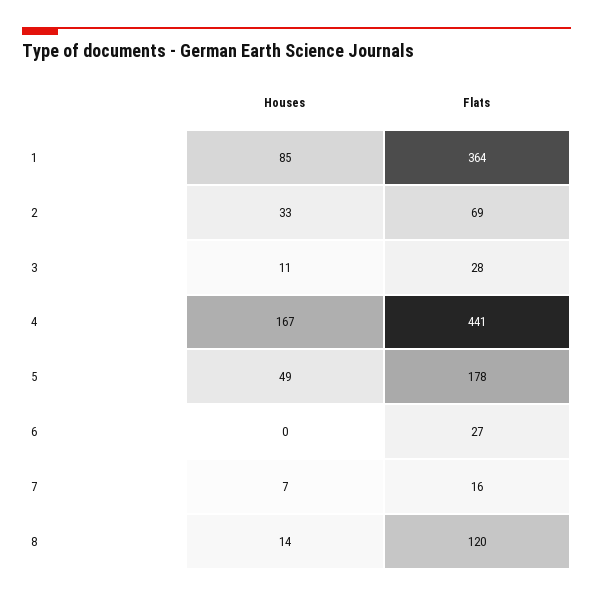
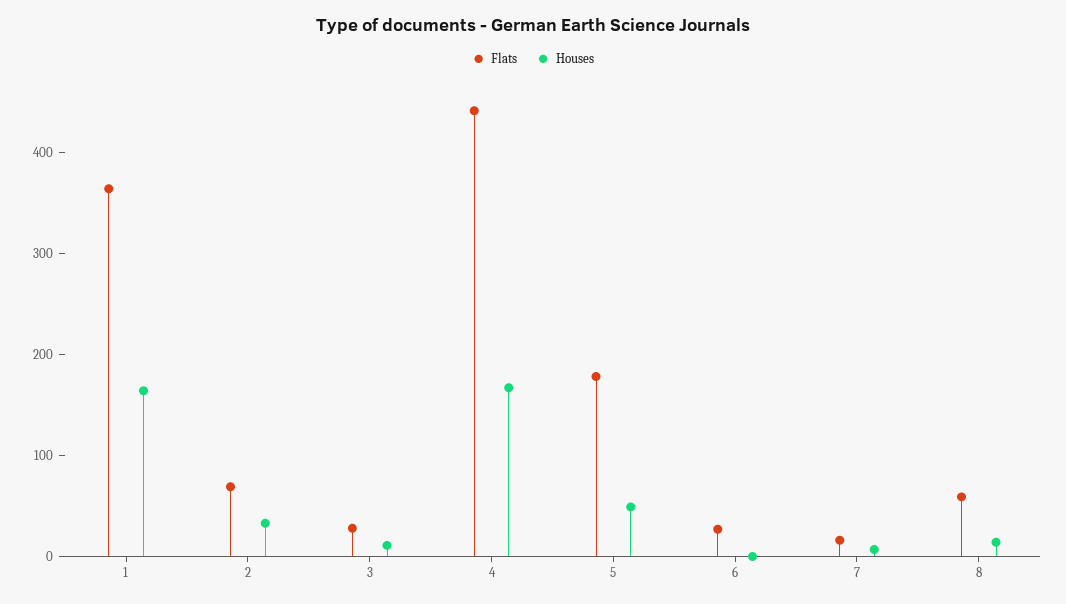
Houses, 1: 85 -> 160
Flats, 8: 120 -> 60

